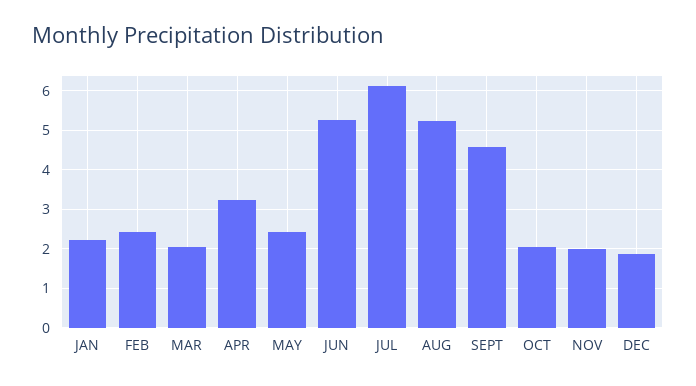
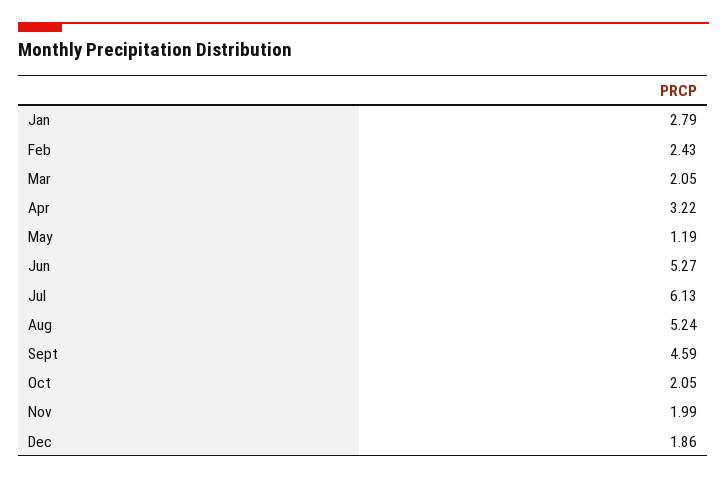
JAN: 2.2 -> 2.79
MAY: 2.4 -> 1.19

